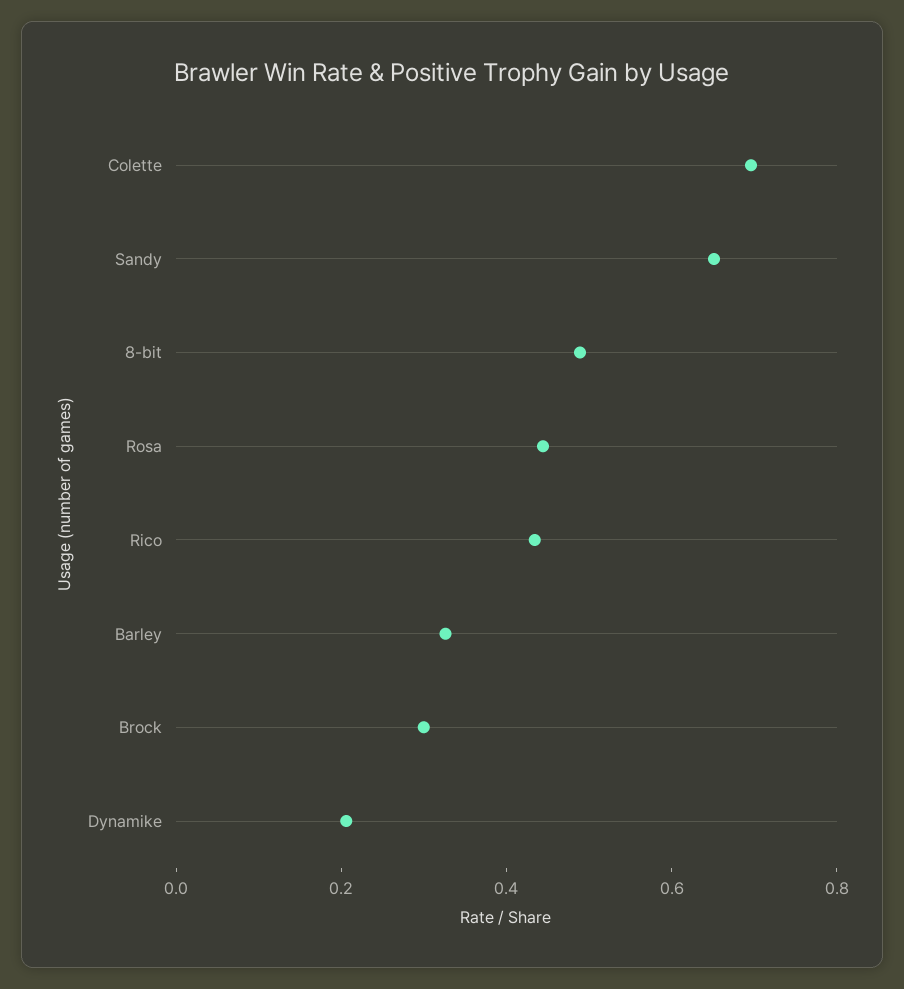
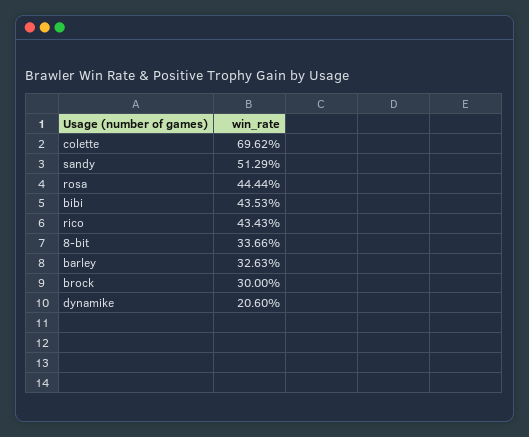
Sandy: 0.65 -> 0.5129
8-bit: 0.5 -> 0.3366
bibi: none -> 0.4353

